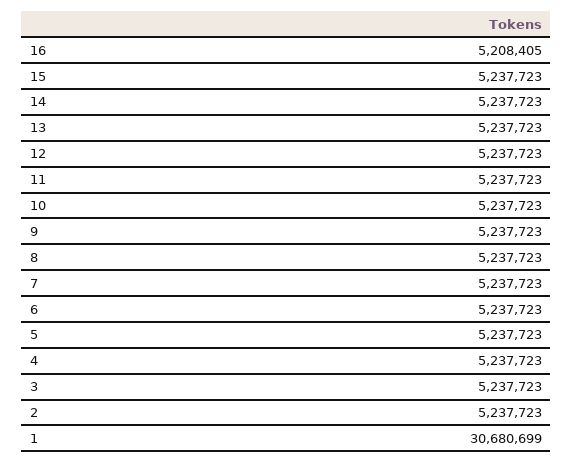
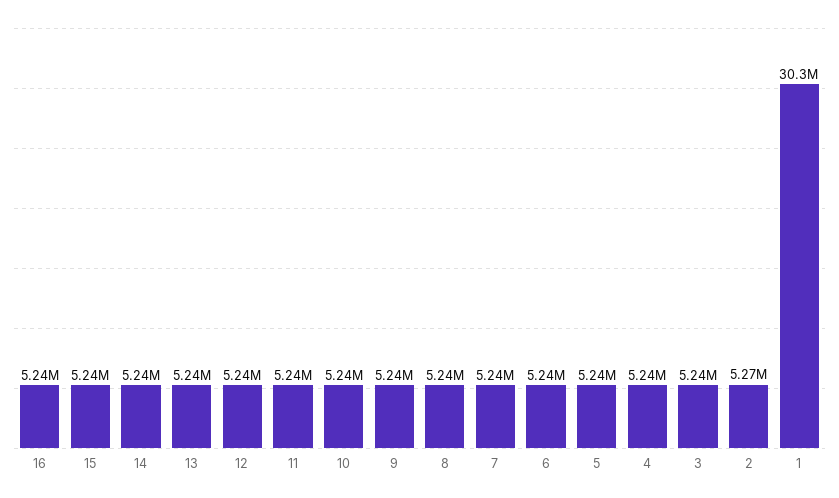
16: 5208405 -> 5240000
2: 5237723 -> 5270000
1: 30680699 -> 30300000

